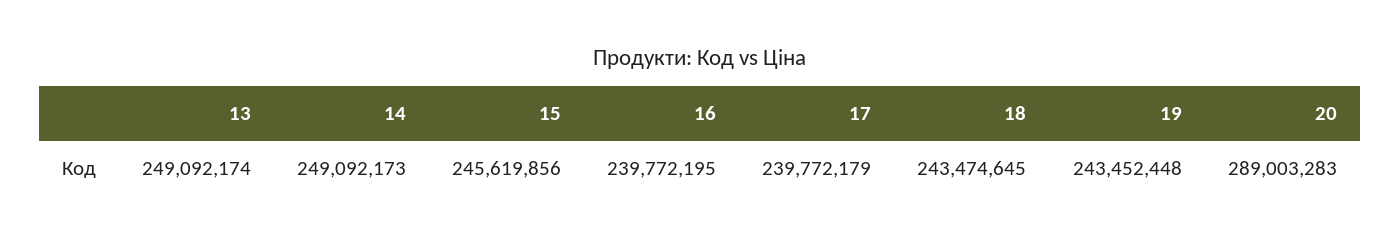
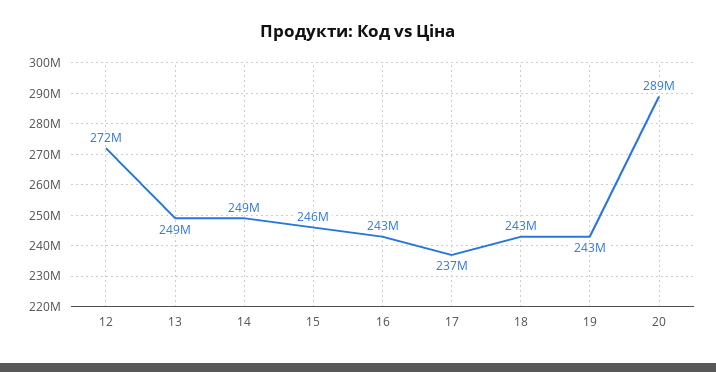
16: 239772195 -> 243000000
17: 239772179 -> 237000000
12: none -> 272000000

